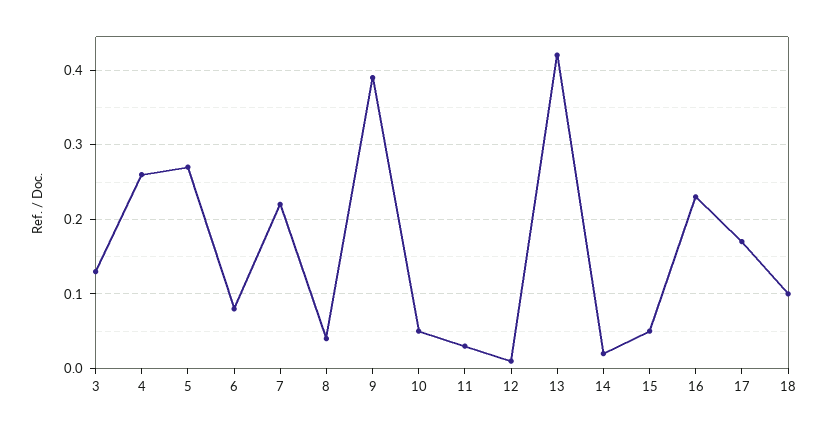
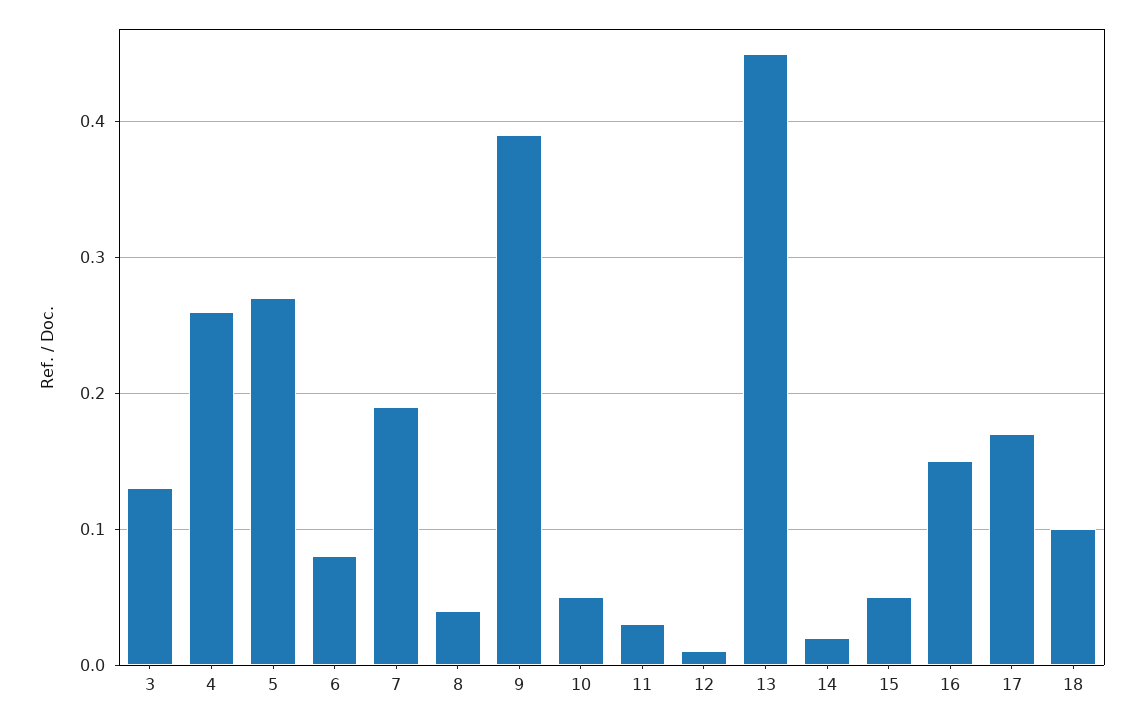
7: 0.22 -> 0.19
13: 0.42 -> 0.45
16: 0.23 -> 0.15

